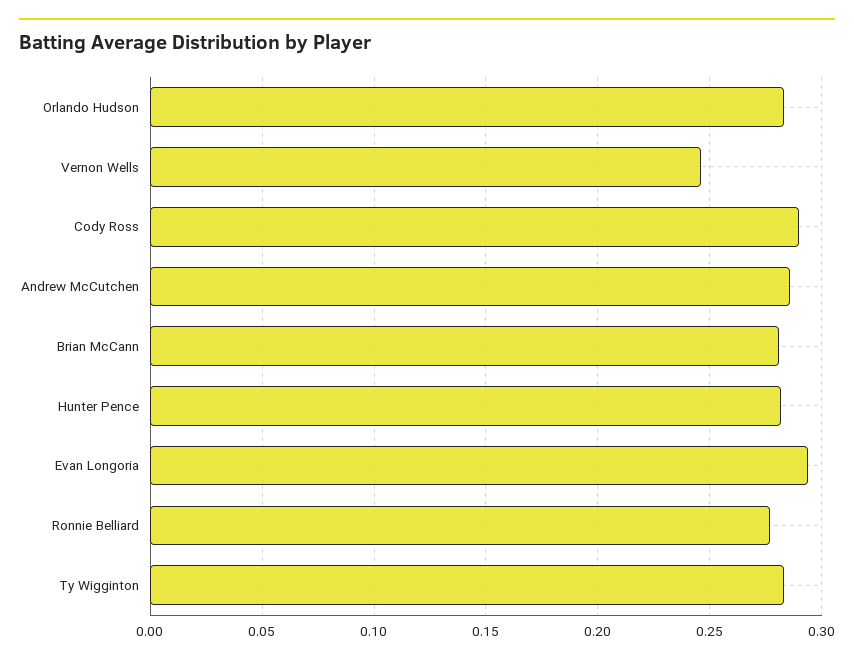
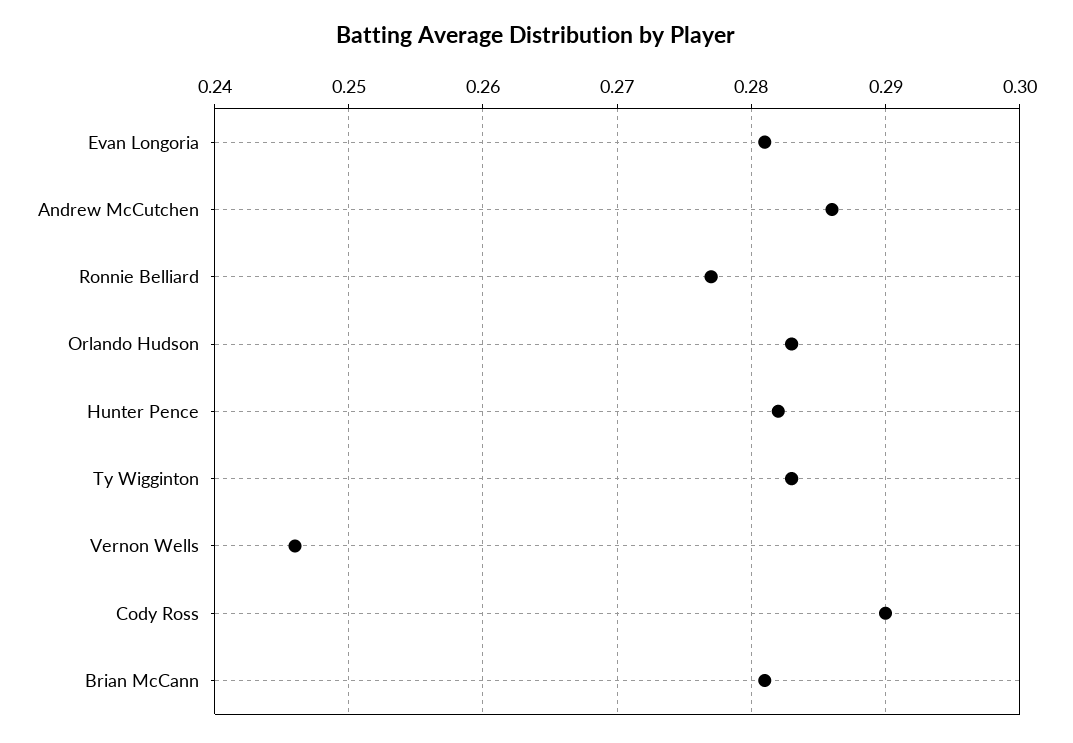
Evan Longoria: 0.295 -> 0.281

